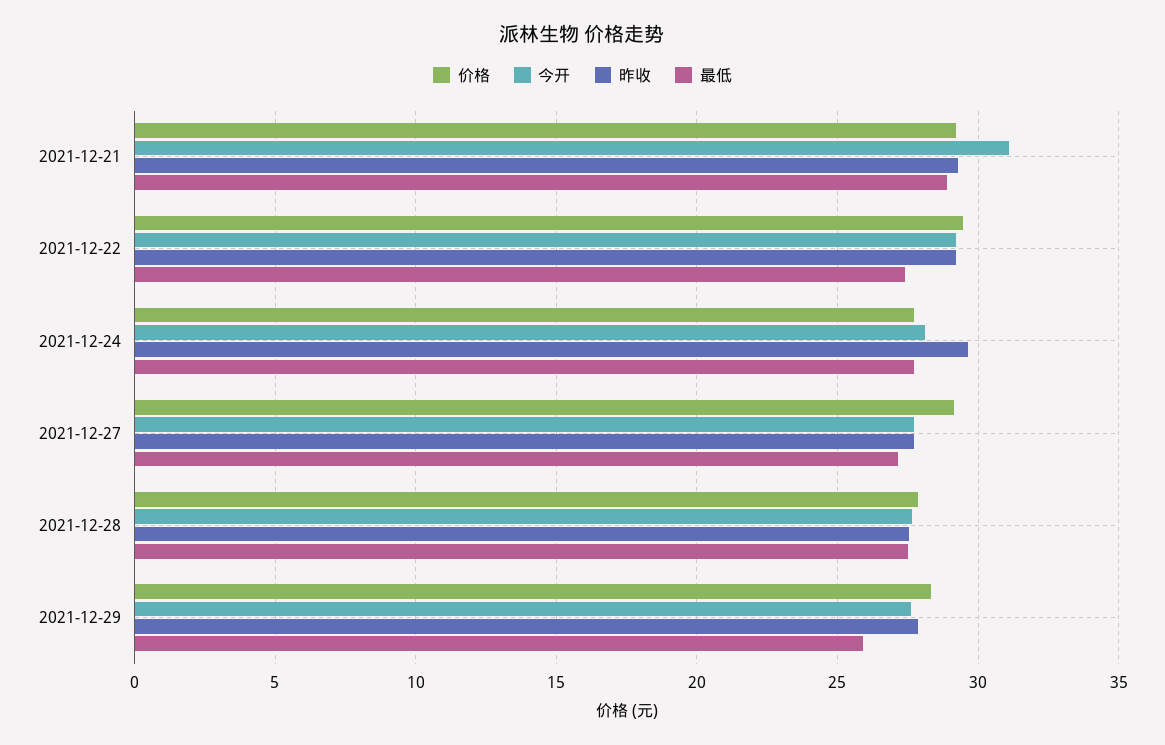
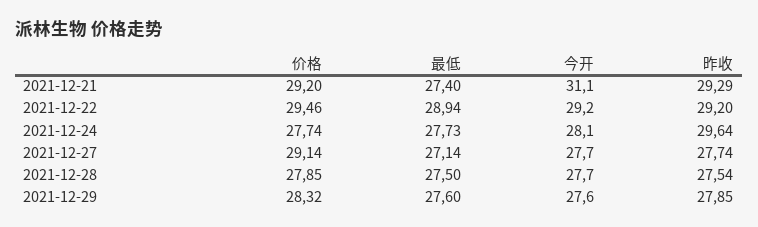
最低, 2021-12-21: 29 -> 27.4
最低, 2021-12-22: 27.5 -> 28.94
最低, 2021-12-29: 26 -> 27.6

